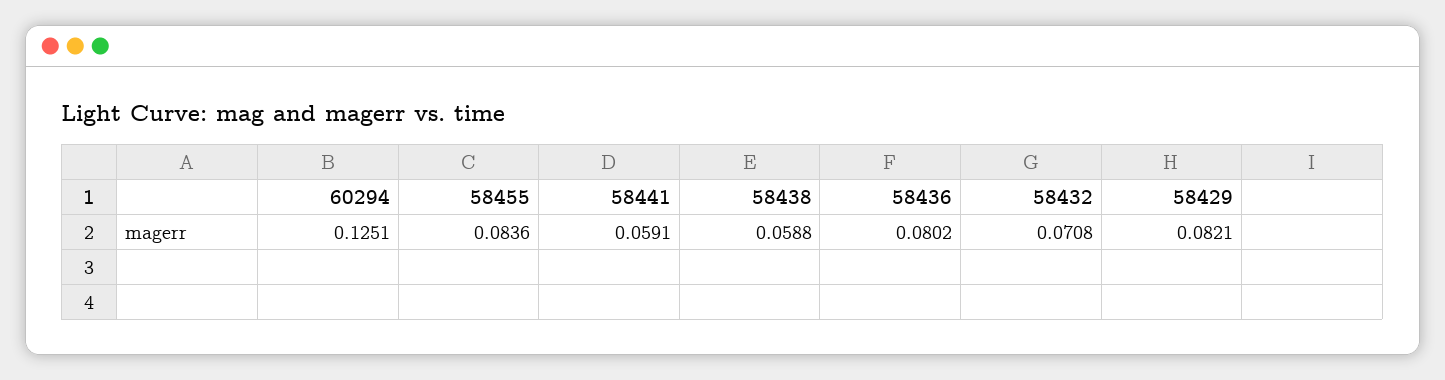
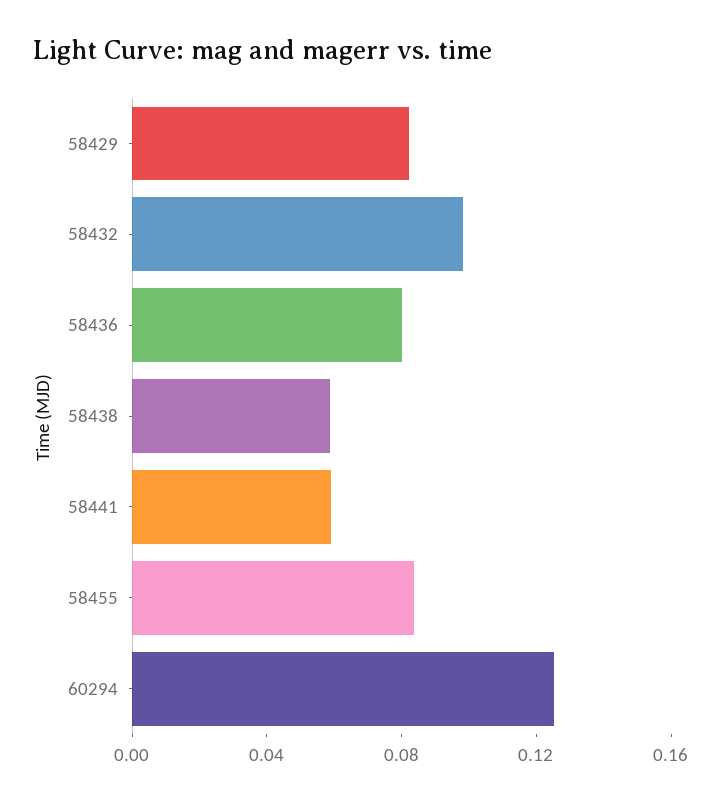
58432: 0.0708 -> 0.1

